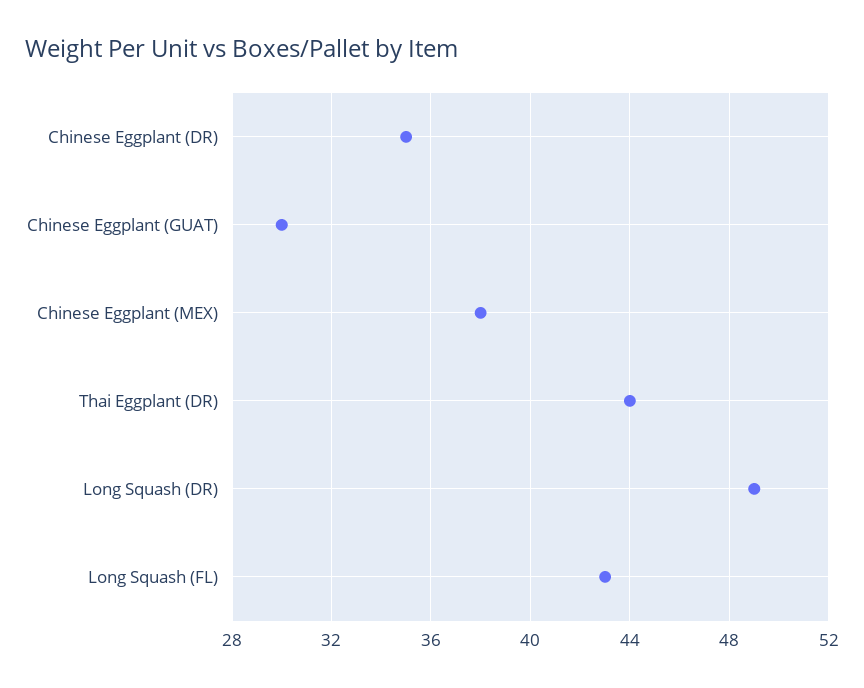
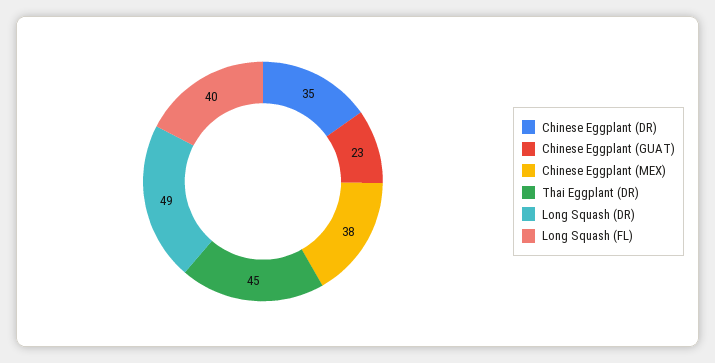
Chinese Eggplant (GUAT): 30 -> 23
Thai Eggplant (DR): 44 -> 45
Long Squash (FL): 43 -> 40

